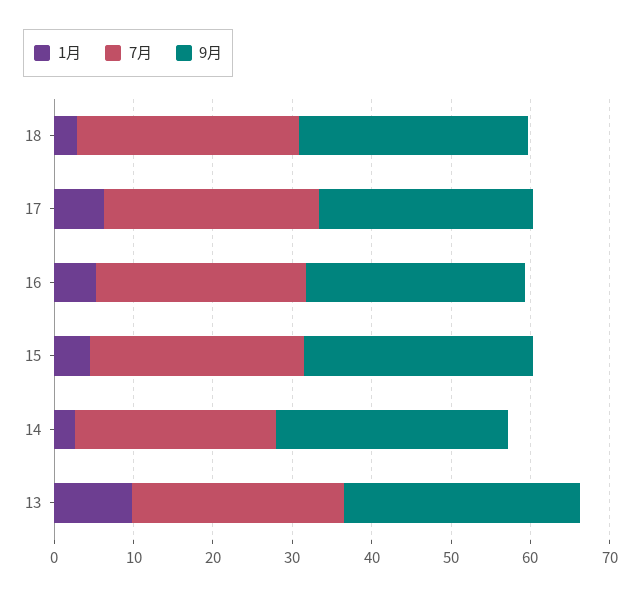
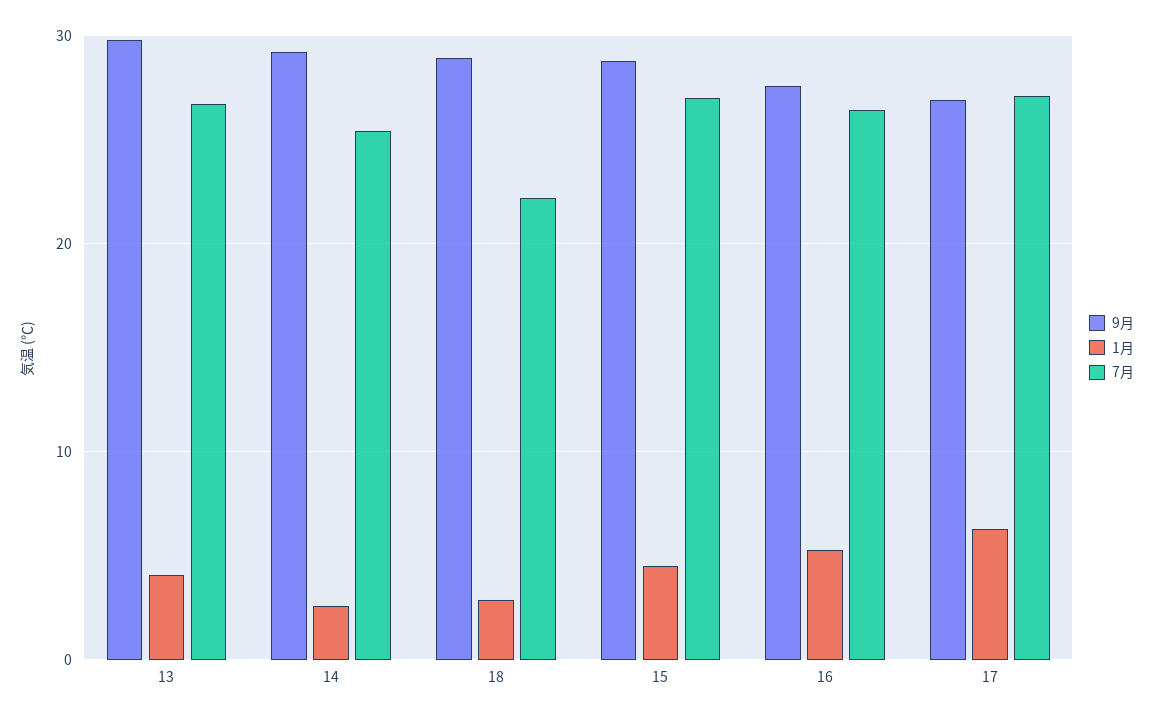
7月, 18: 28 -> 22
1月, 13: 10 -> 4

